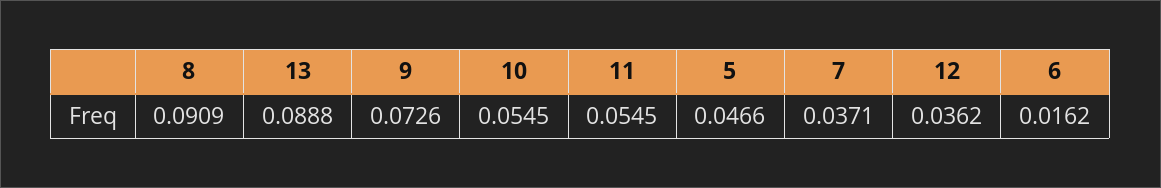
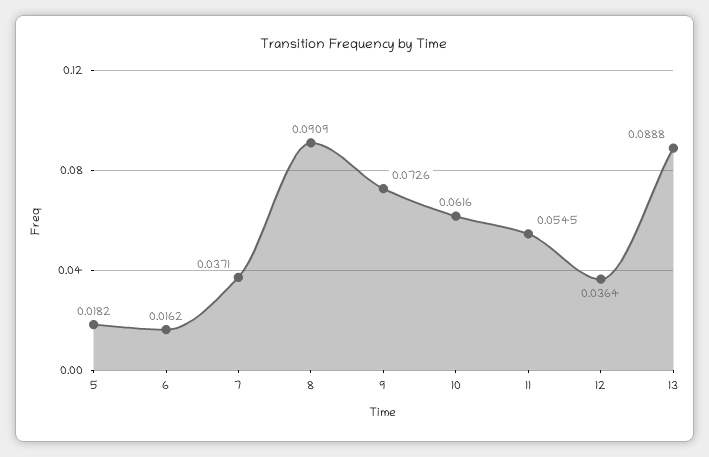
10: 0.0545 -> 0.0616
5: 0.0466 -> 0.0182
12: 0.0362 -> 0.0364

